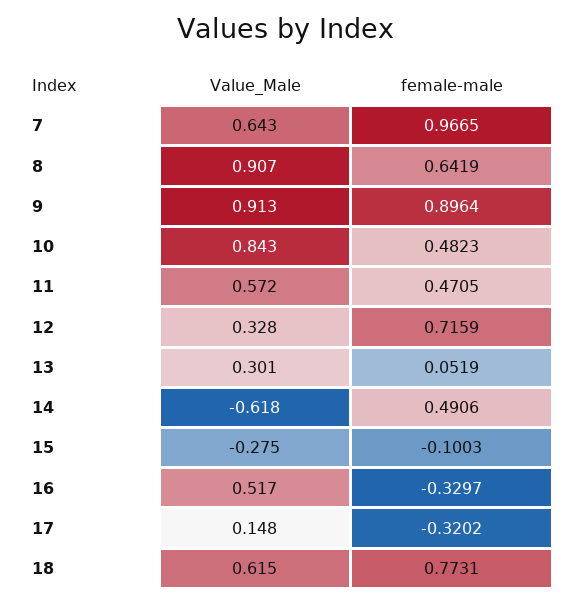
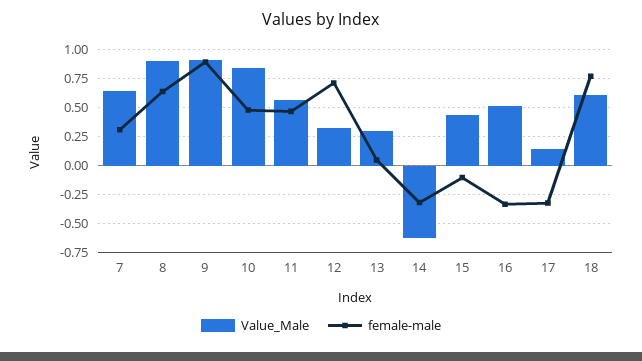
female-male, 7: 0.9665 -> 0.25
female-male, 14: 0.4906 -> -0.25
Value_Male, 15: -0.275 -> 0.5

